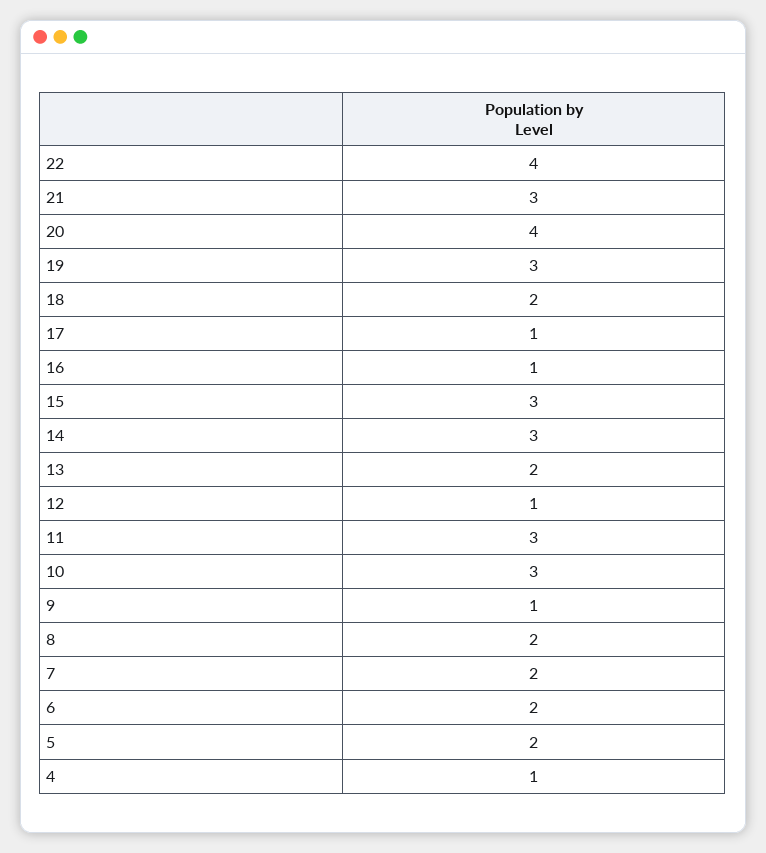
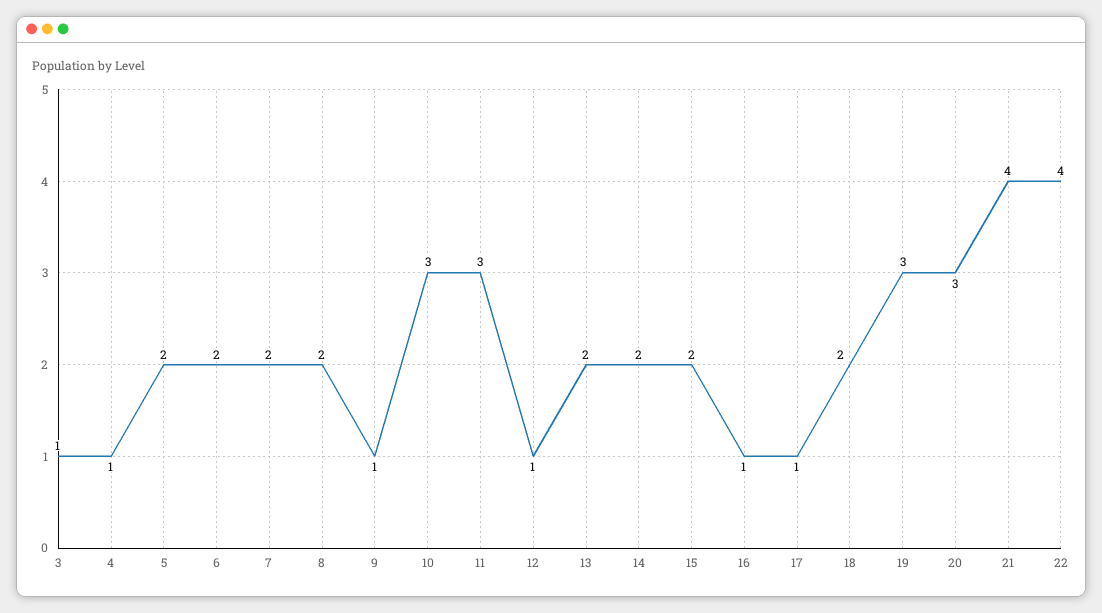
21: 3 -> 4
20: 4 -> 3
15: 3 -> 2
14: 3 -> 2
3: none -> 1

